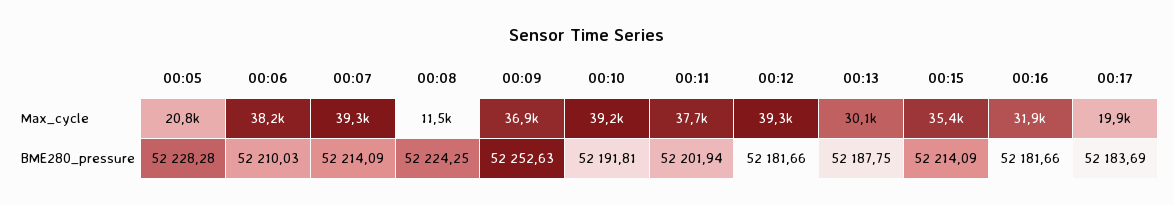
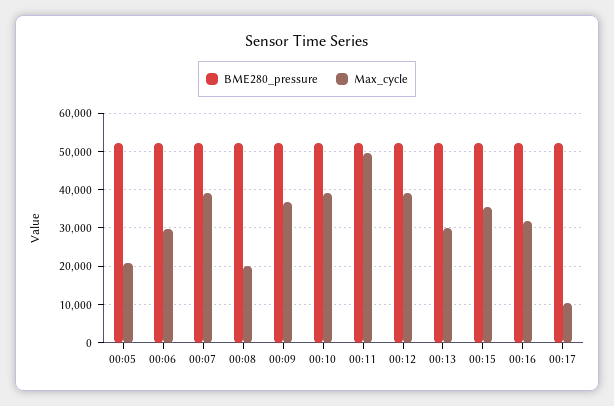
Max_cycle, 00:06: 38200 -> 30000
Max_cycle, 00:08: 11500 -> 20000
Max_cycle, 00:11: 37700 -> 50000
Max_cycle, 00:17: 19900 -> 10000

